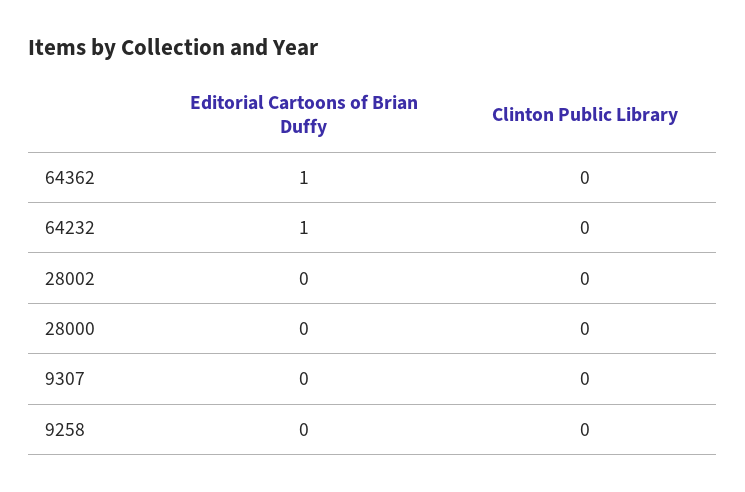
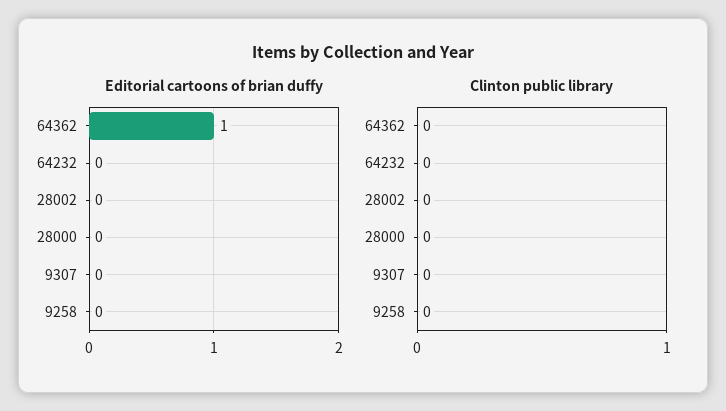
Editorial Cartoons of Brian Duffy, 64232: 1 -> 0

